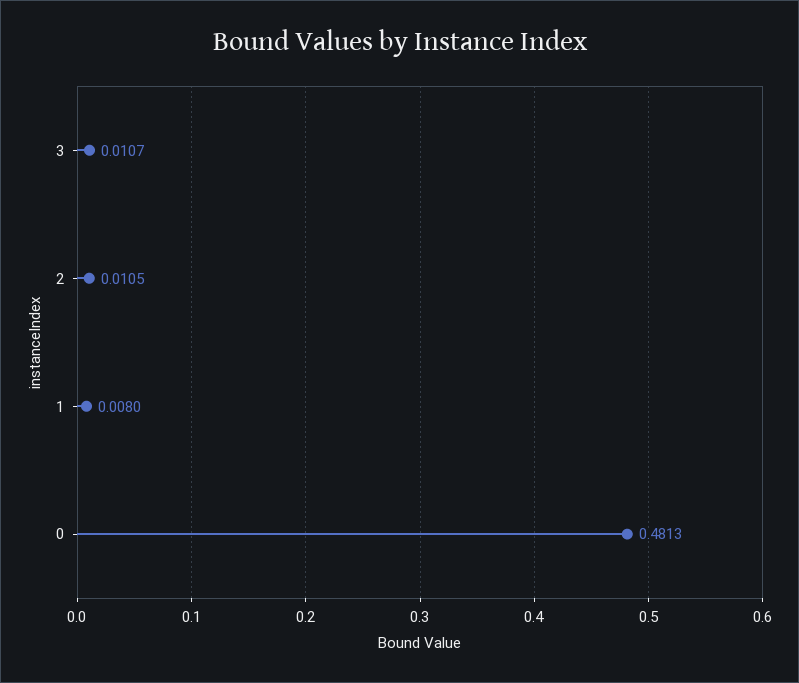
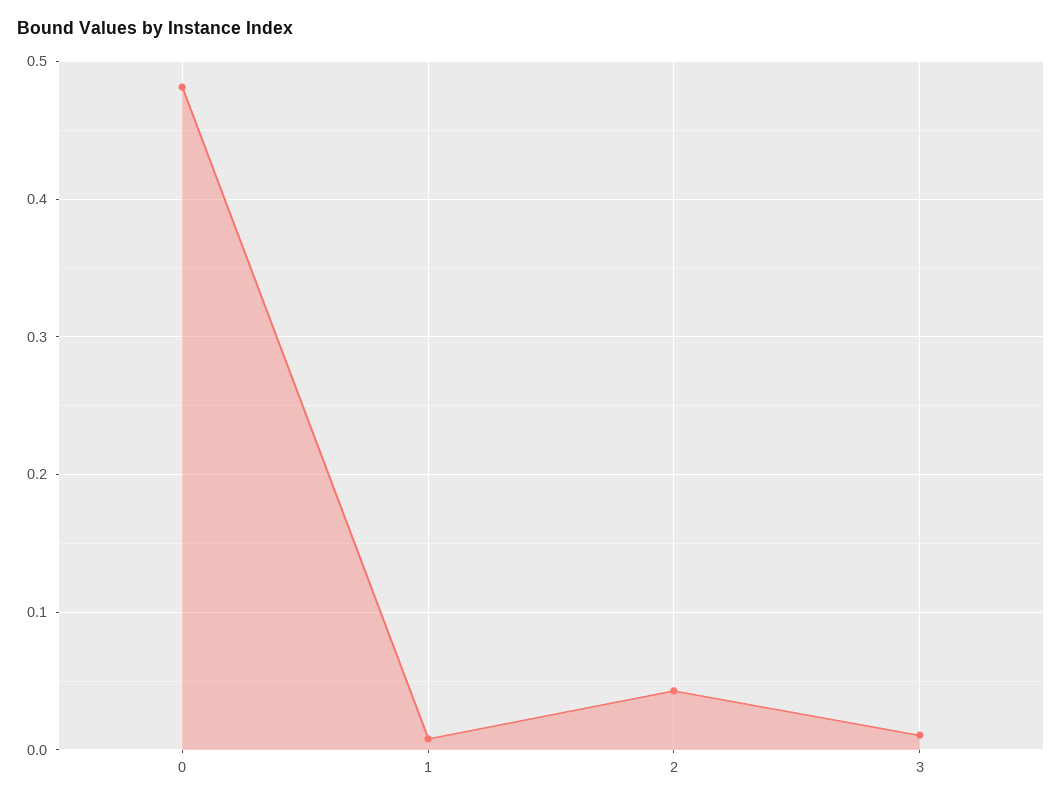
2: 0.0105 -> 0.04

